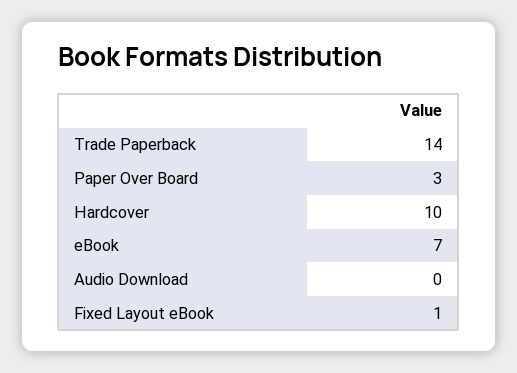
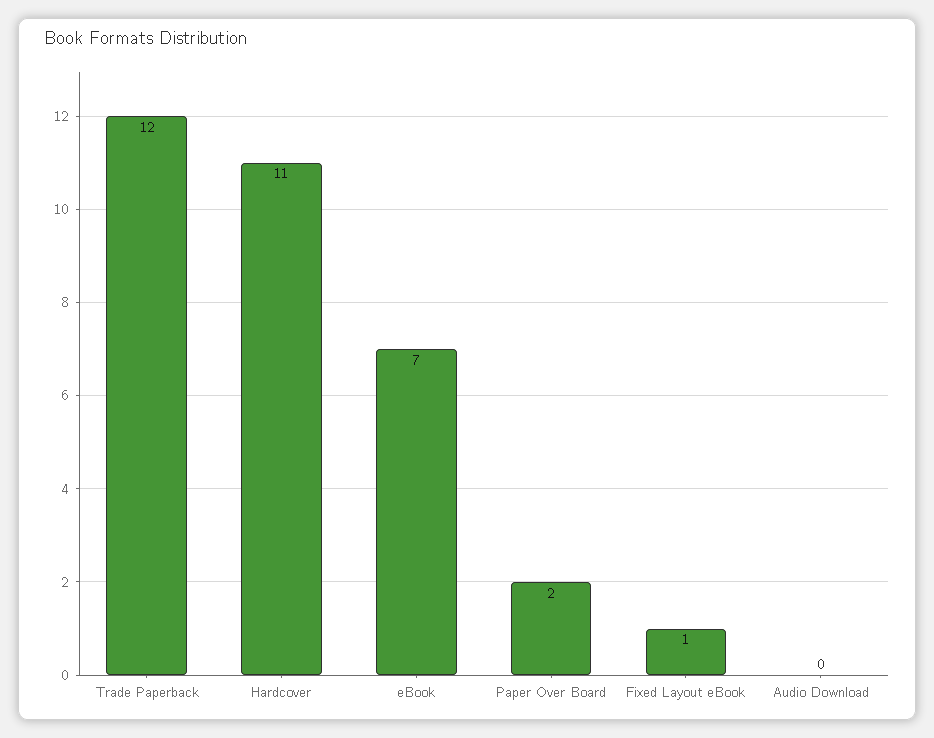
Trade Paperback: 14 -> 12
Paper Over Board: 3 -> 2
Hardcover: 10 -> 11

